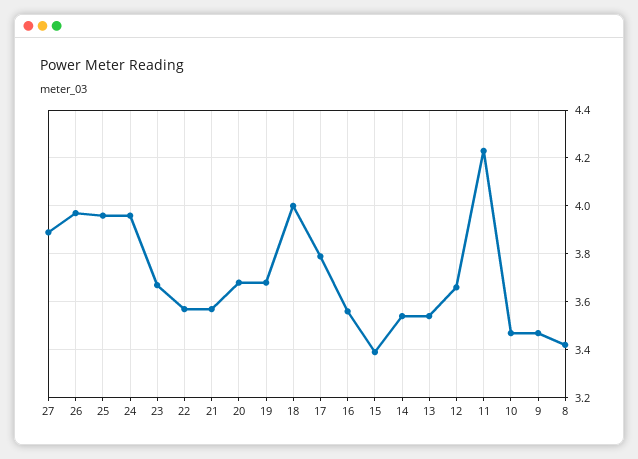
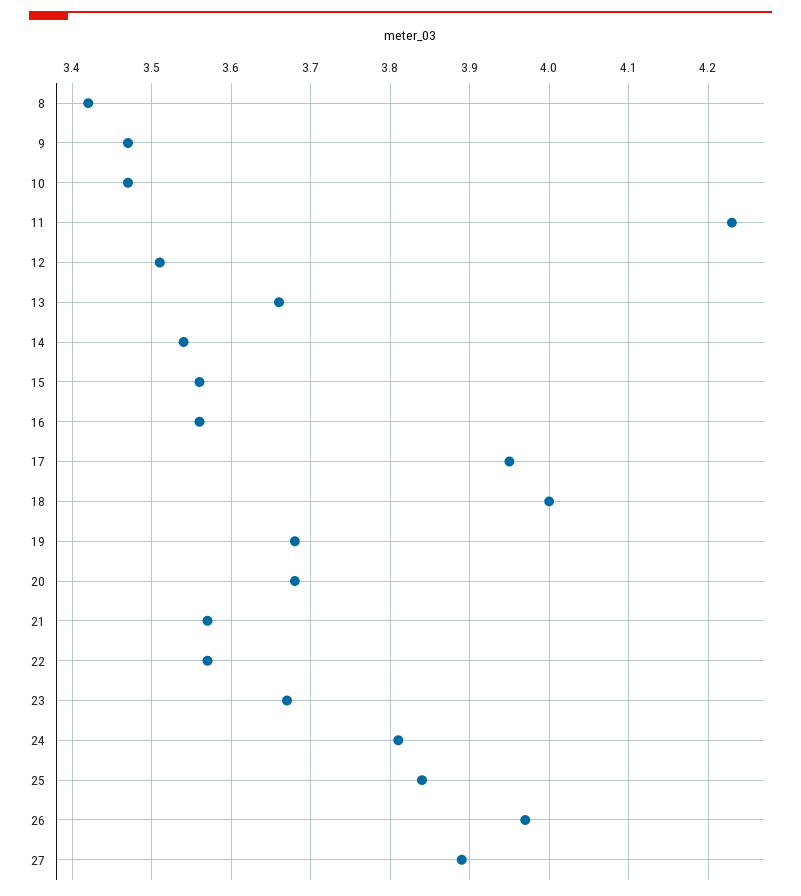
25: 3.95 -> 3.84
24: 3.95 -> 3.81
17: 3.8 -> 3.95
15: 3.4 -> 3.56
13: 3.55 -> 3.66
12: 3.65 -> 3.51

